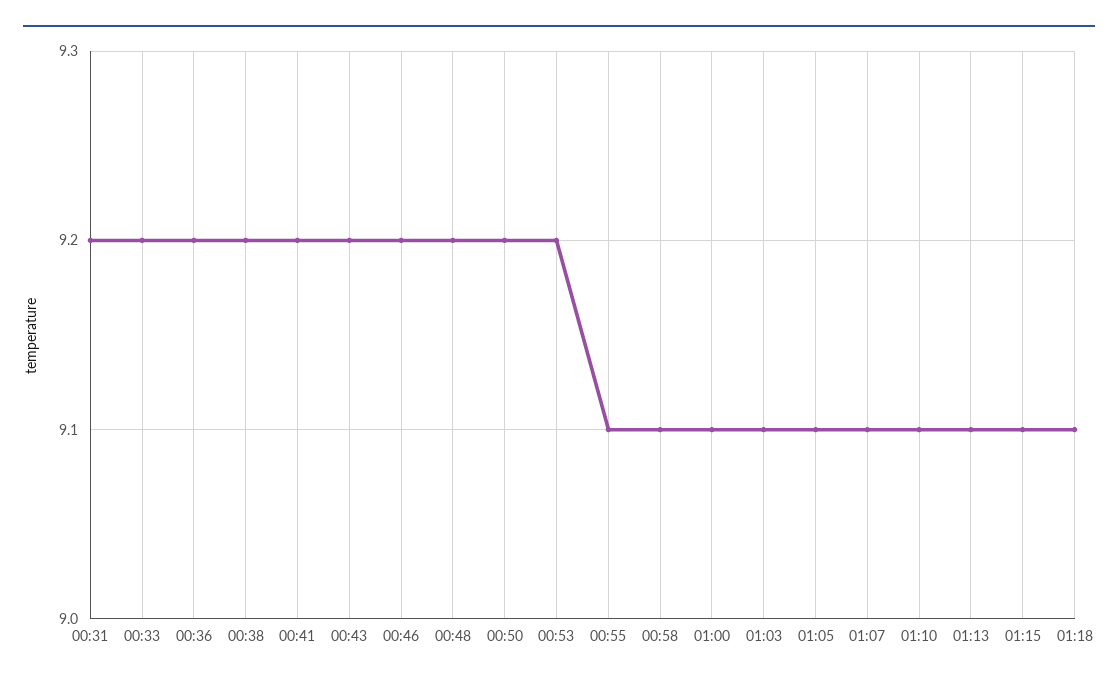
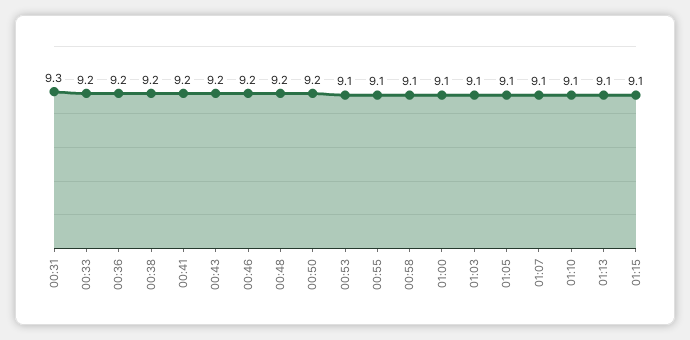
00:31: 9.2 -> 9.3
00:53: 9.2 -> 9.1
01:18: 9.1 -> none

